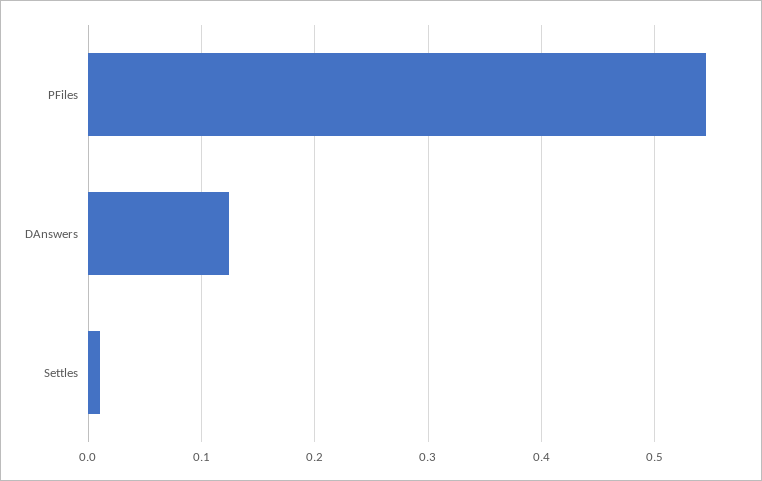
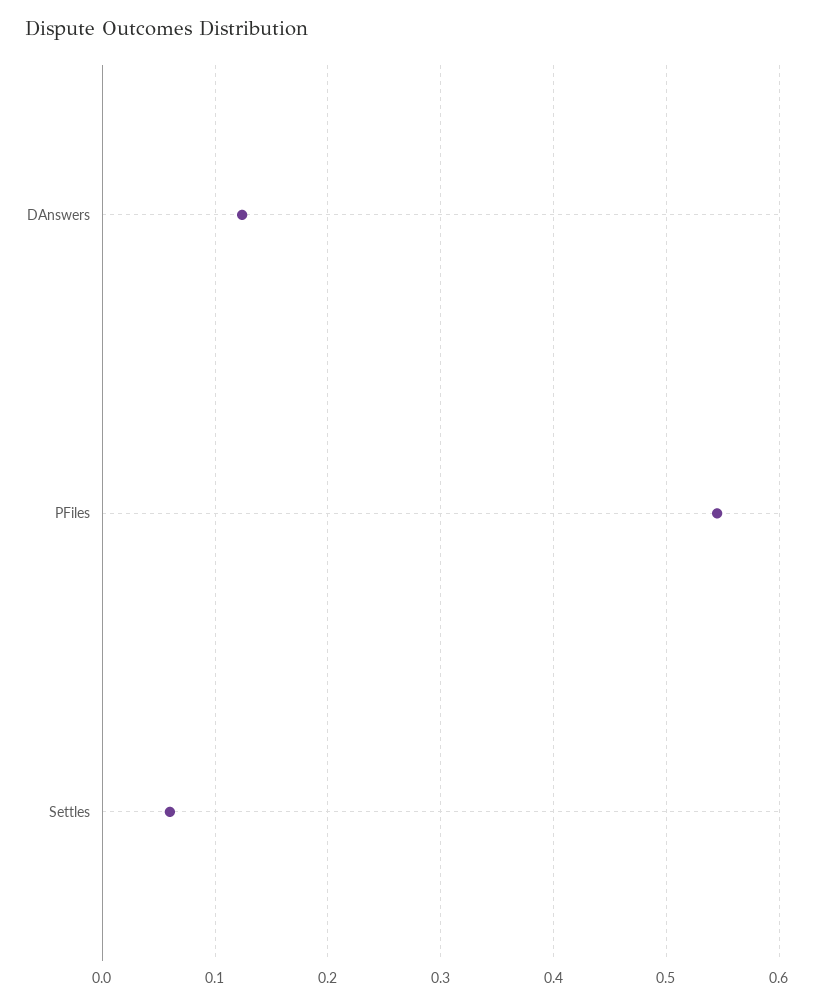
Settles: 0.01 -> 0.06

